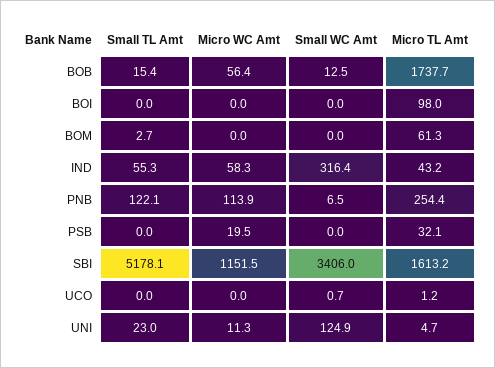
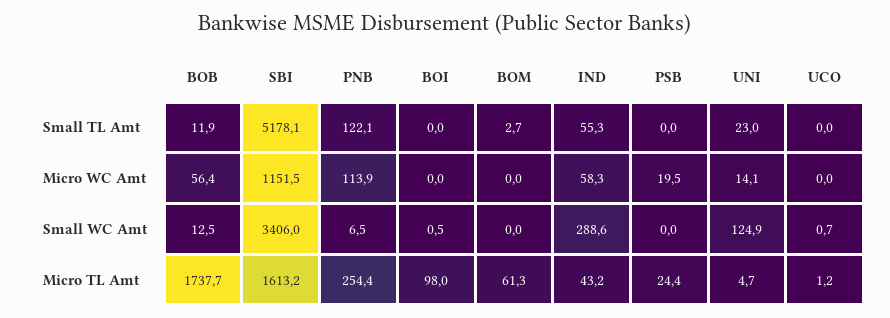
Small TL Amt, BOB: 15.4 -> 11.9
Small WC Amt, BOI: 0 -> 0.5
Small WC Amt, IND: 316.4 -> 288.6
Micro TL Amt, PSB: 32.1 -> 24.4
Micro WC Amt, UNI: 11.3 -> 14.1

